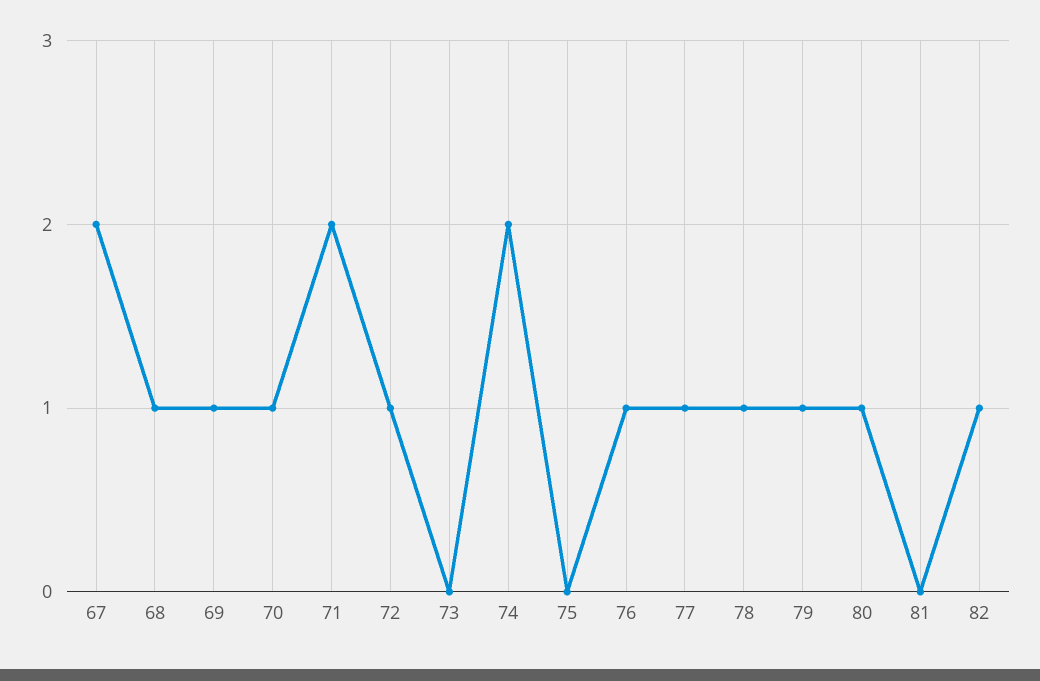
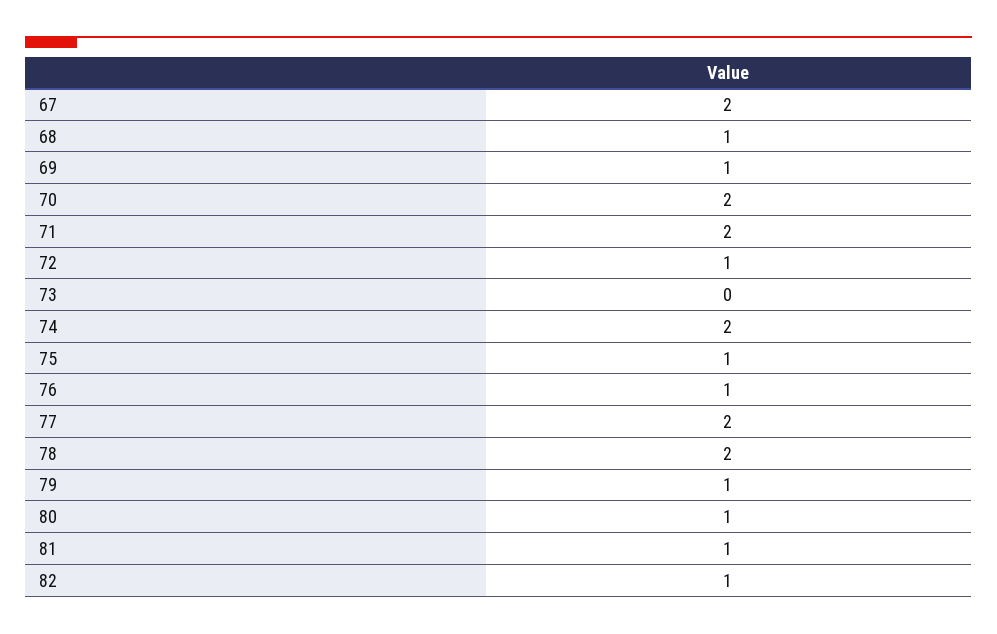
70: 1 -> 2
75: 0 -> 1
77: 1 -> 2
78: 1 -> 2
81: 0 -> 1

